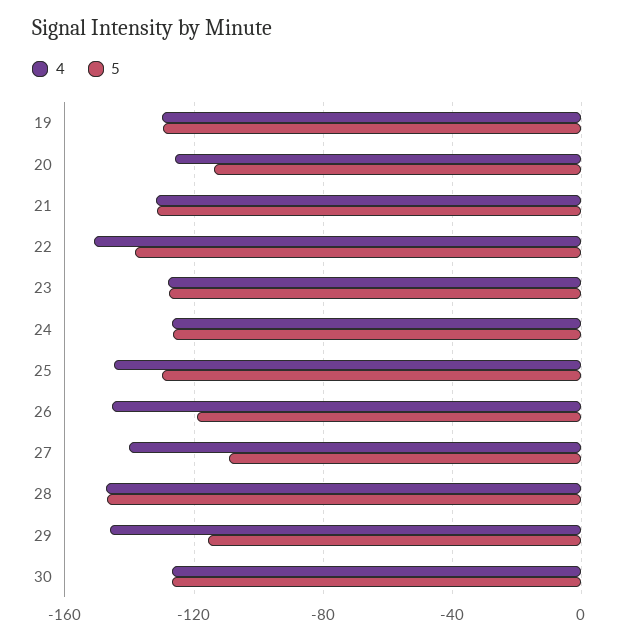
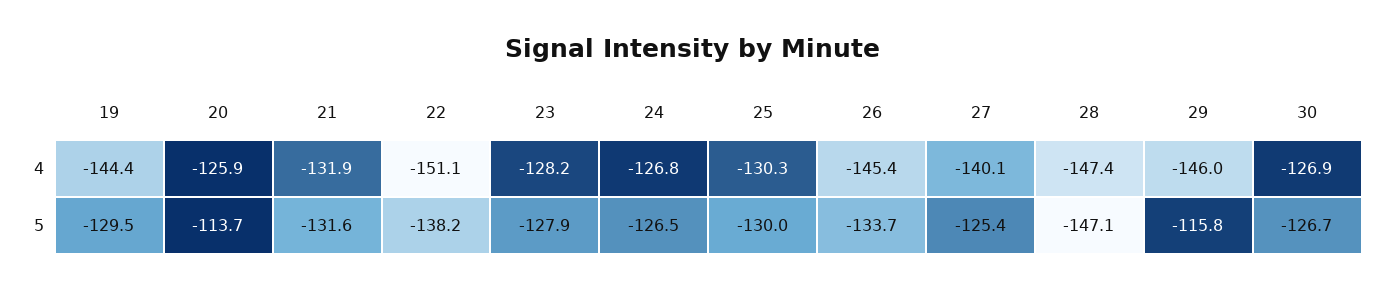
4, 19: -130 -> -144.4
4, 25: -145 -> -130.3
5, 26: -120 -> -133.7
5, 27: -110 -> -125.4

